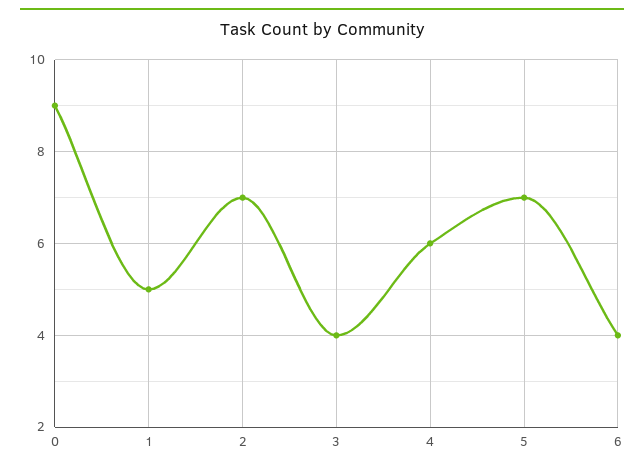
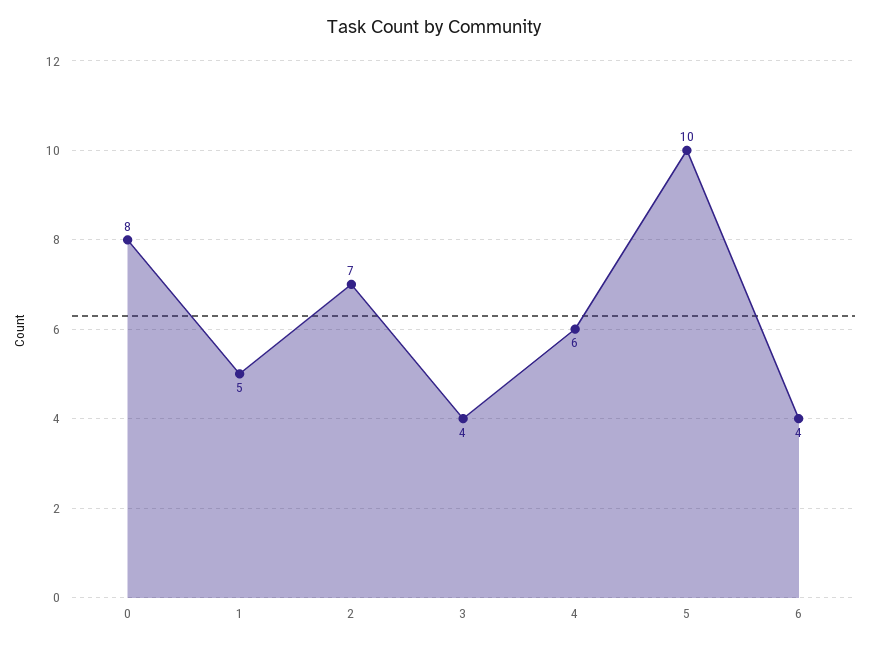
0: 9 -> 8
5: 7 -> 10

